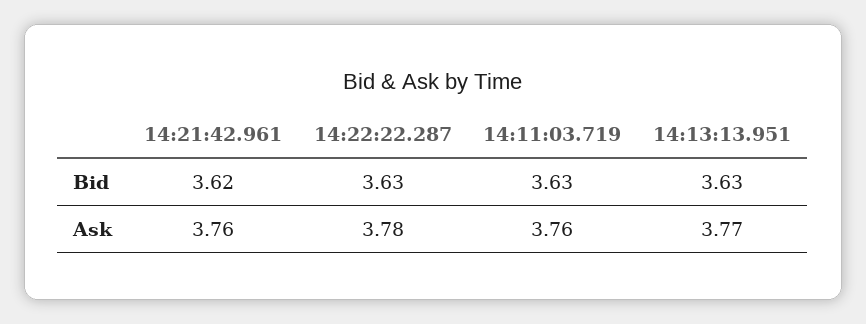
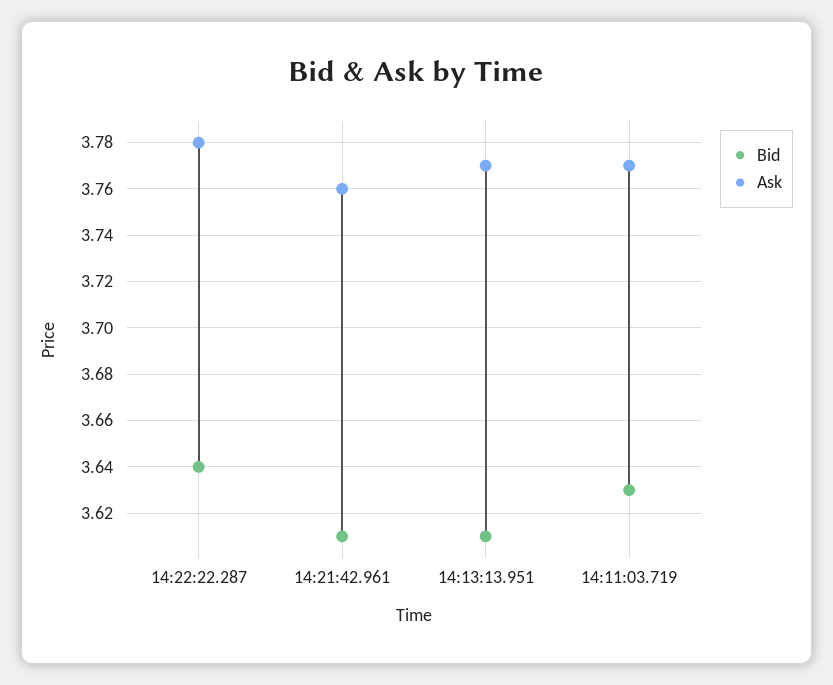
Bid, 14:21:42.961: 3.62 -> 3.61
Bid, 14:22:22.287: 3.63 -> 3.64
Bid, 14:13:13.951: 3.63 -> 3.61
Ask, 14:11:03.719: 3.76 -> 3.77

